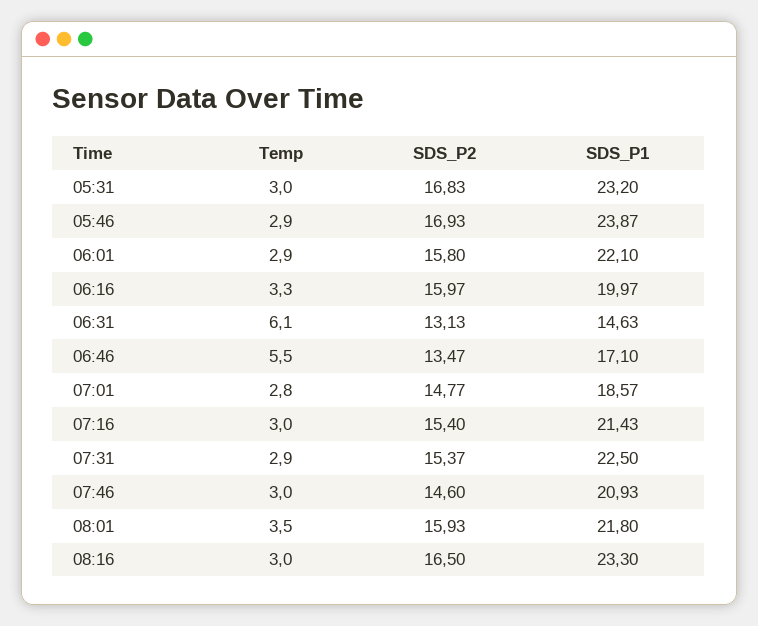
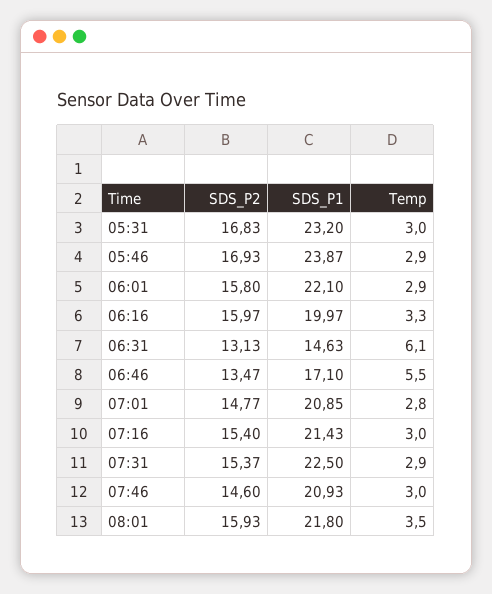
SDS_P1, 07:01: 18.57 -> 20.85
Temp, 08:16: 3 -> none
SDS_P2, 08:16: 16.5 -> none
SDS_P1, 08:16: 23.3 -> none

